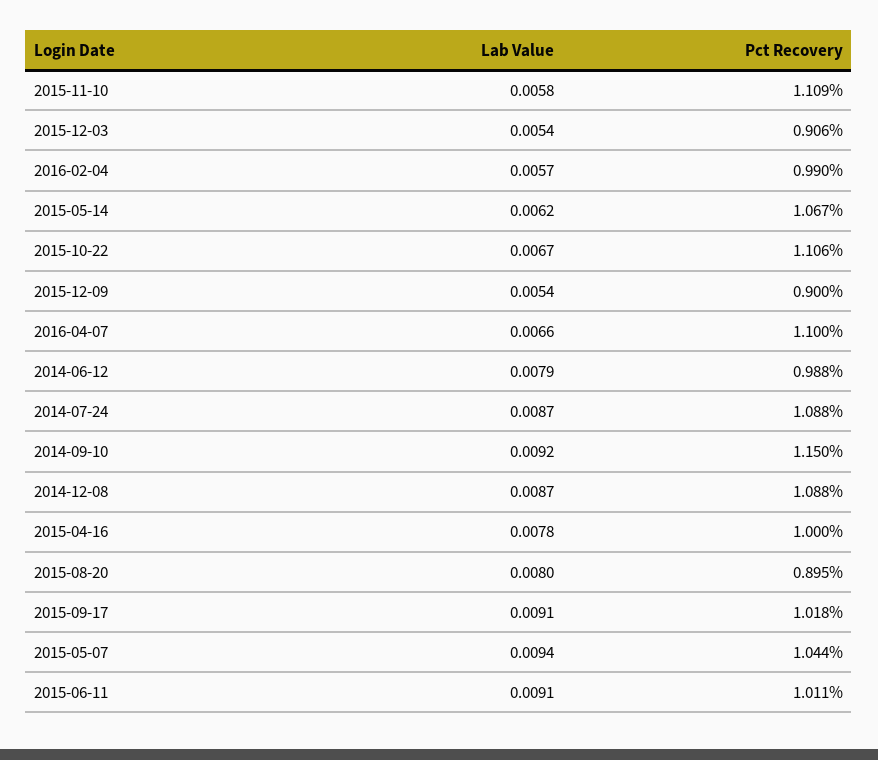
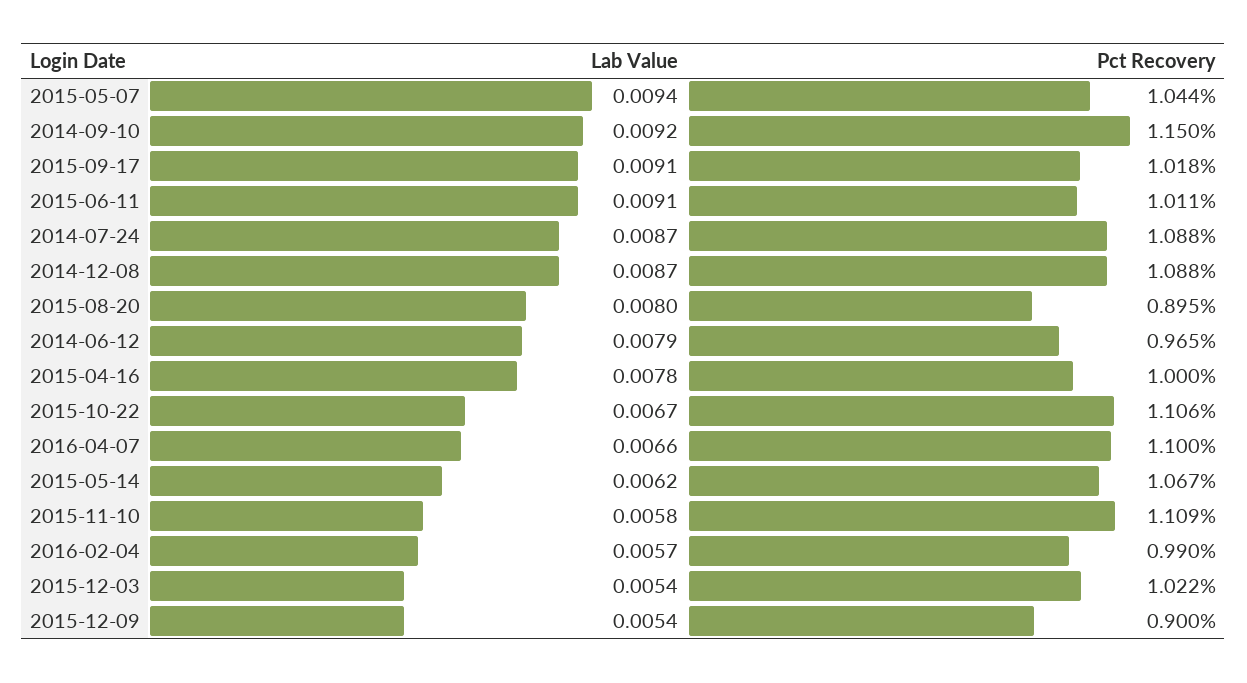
Pct Recovery, 2015-12-03: 0.906 -> 1.022
Pct Recovery, 2014-06-12: 0.988 -> 0.965

